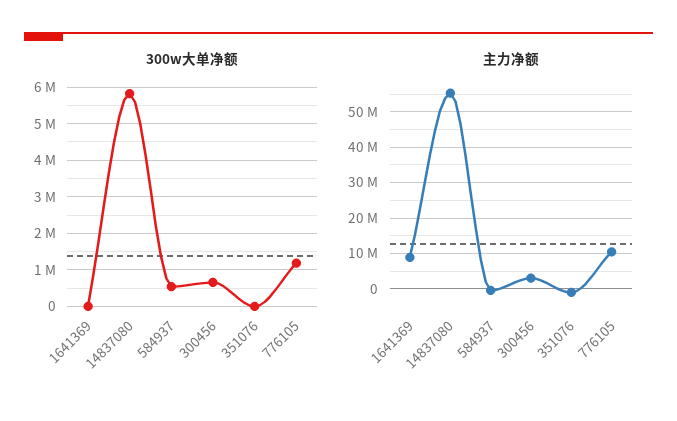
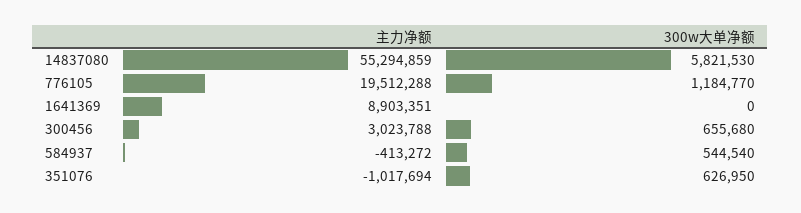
300w大单净额, 351076: 0 -> 626950
主力净额, 776105: 10000000 -> 19512288

